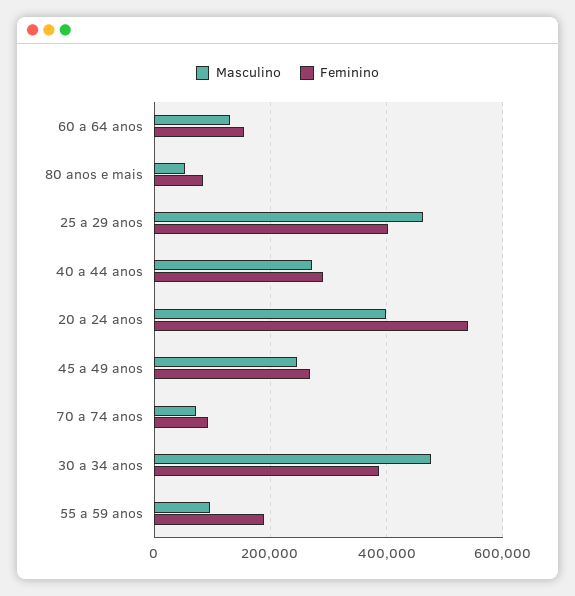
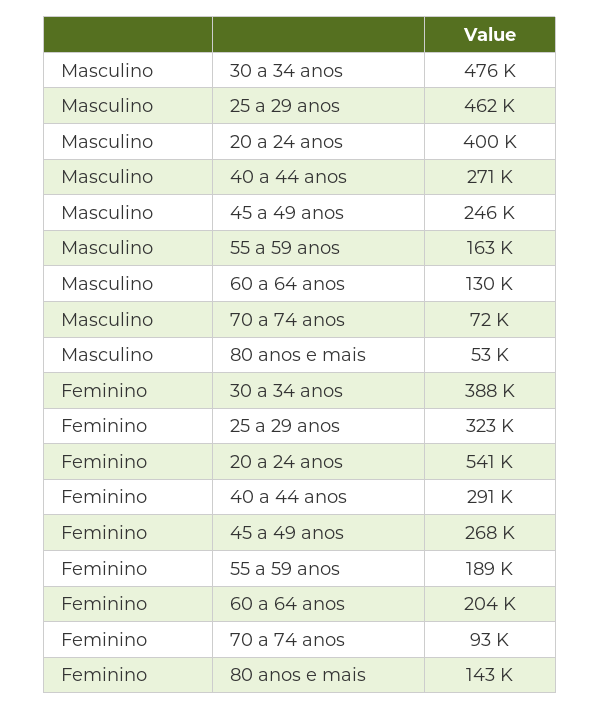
Feminino, 60 a 64 anos: 160000 -> 204000
Feminino, 80 anos e mais: 80000 -> 143000
Feminino, 25 a 29 anos: 400000 -> 323000
Masculino, 55 a 59 anos: 100000 -> 163000

